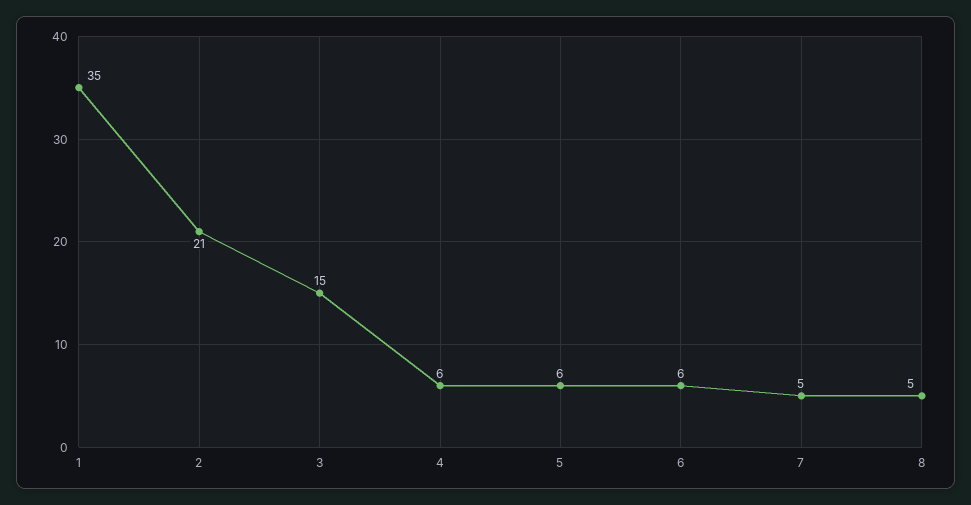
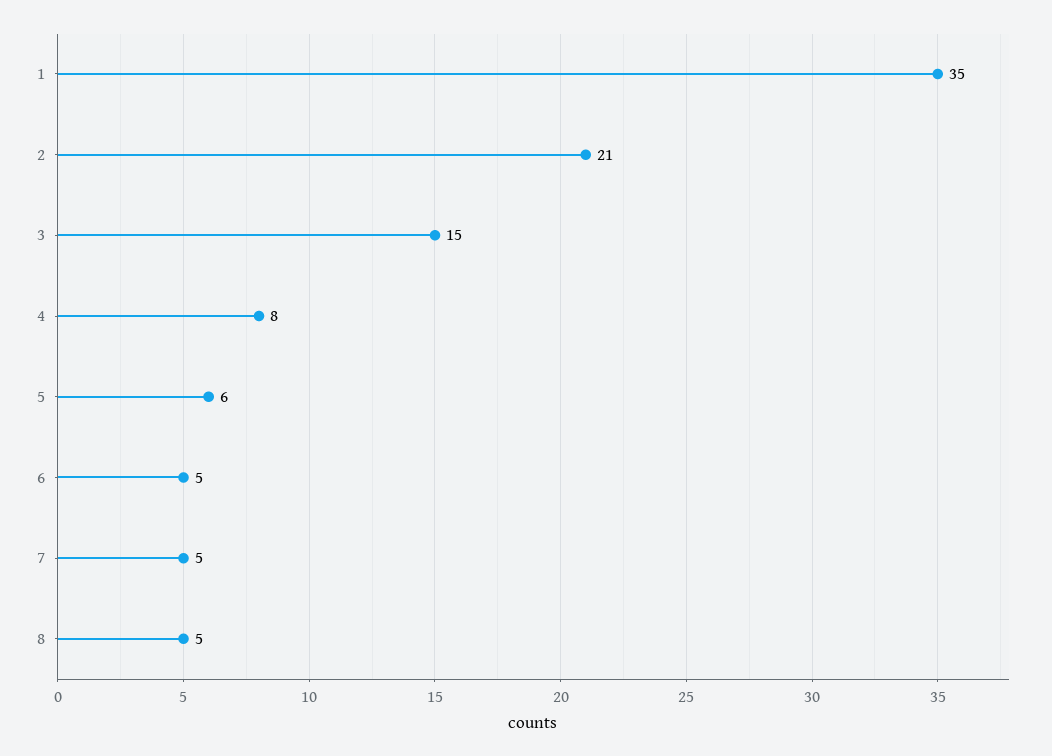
4: 6 -> 8
6: 6 -> 5

